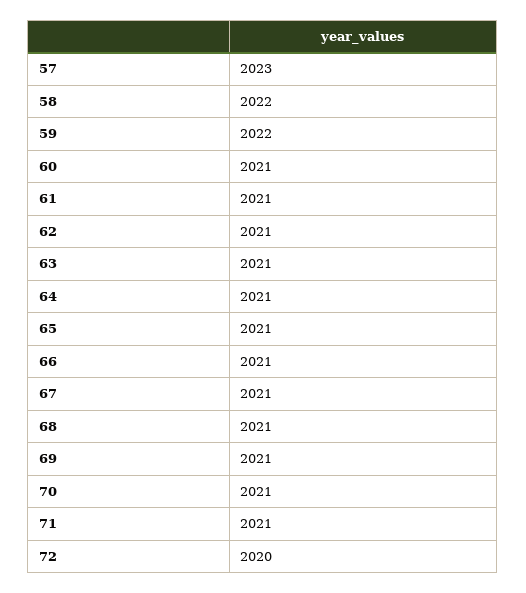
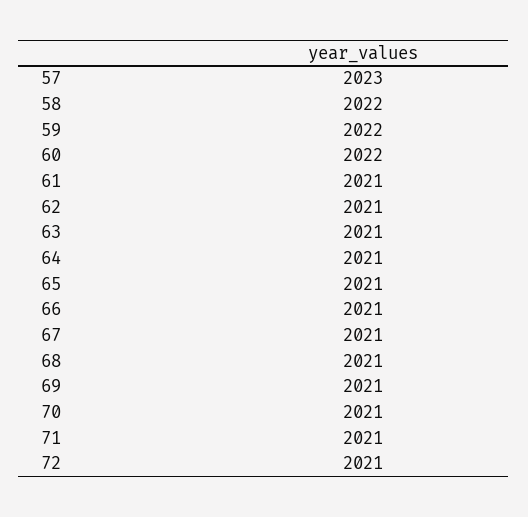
60: 2021 -> 2022
72: 2020 -> 2021

